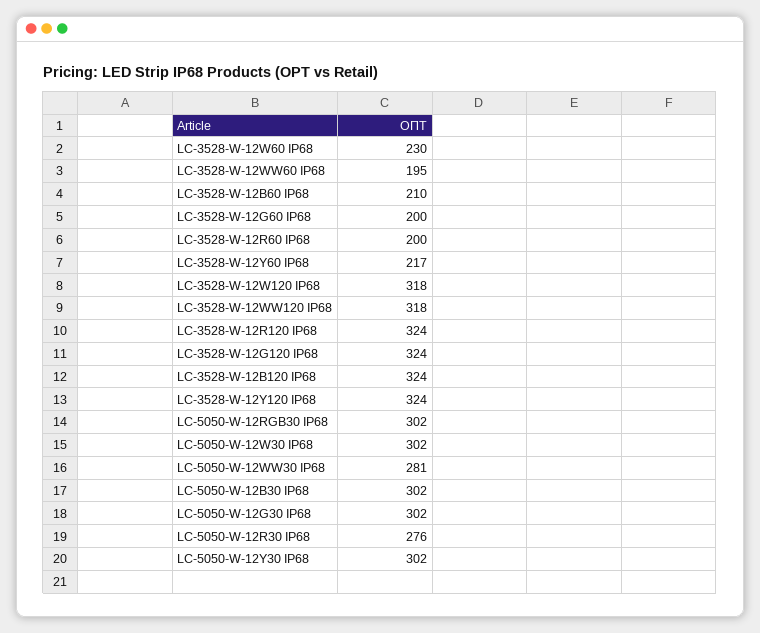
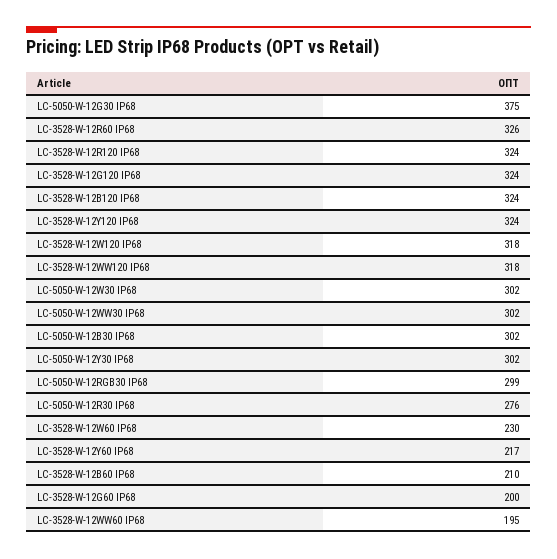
LC-3528-W-12R60 IP68: 200 -> 326
LC-5050-W-12RGB30 IP68: 302 -> 299
LC-5050-W-12WW30 IP68: 281 -> 302
LC-5050-W-12G30 IP68: 302 -> 375

